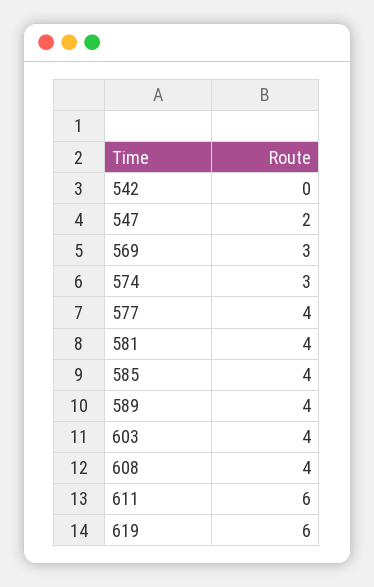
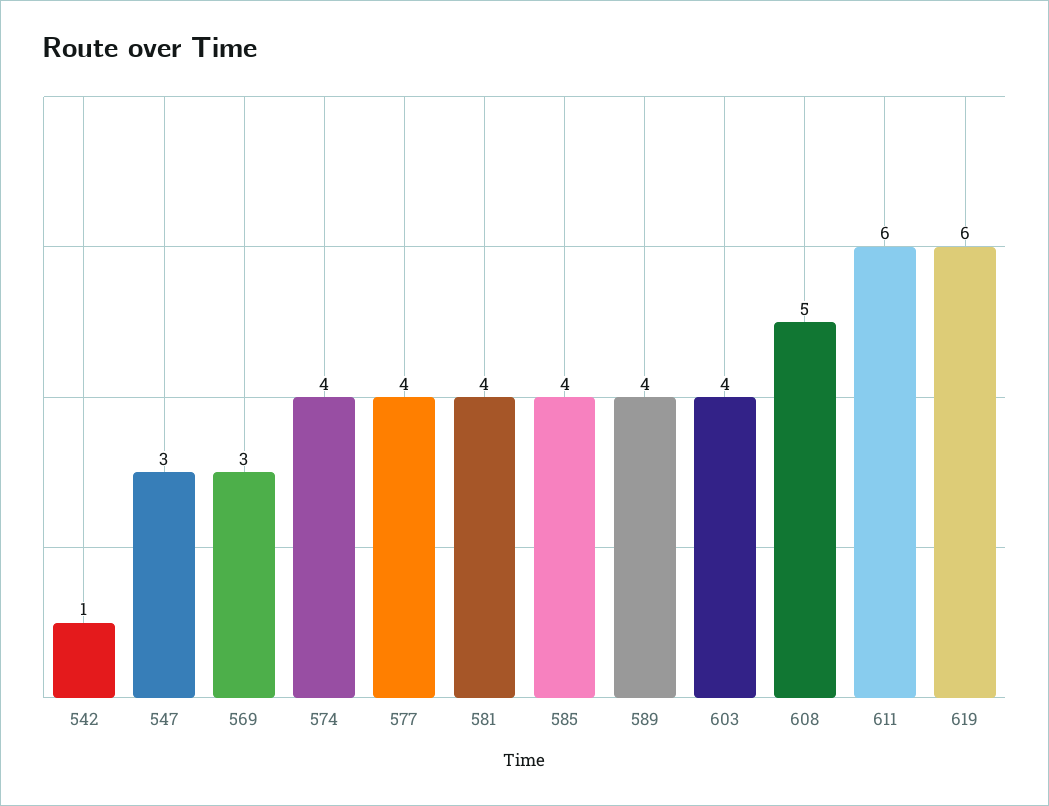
542: 0 -> 1
547: 2 -> 3
574: 3 -> 4
608: 4 -> 5

